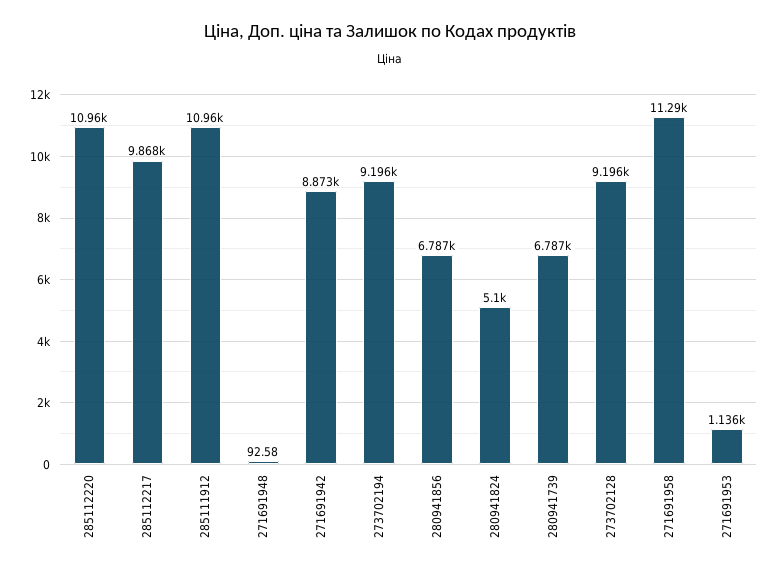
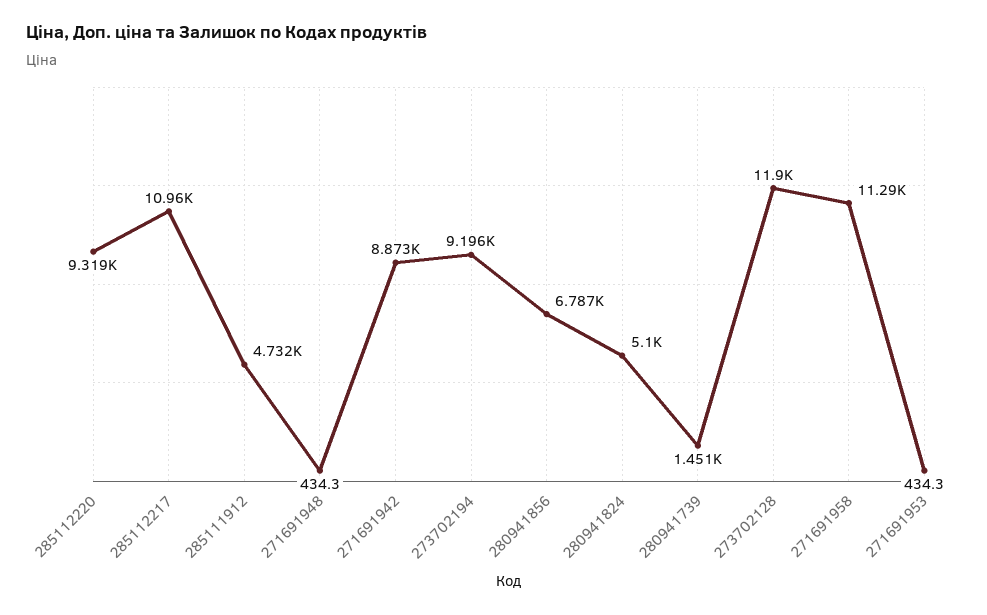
285112220: 10960 -> 9319
285112217: 9868 -> 10960
285111912: 10960 -> 4732
271691948: 92.58 -> 434.3
280941739: 6787 -> 1451
273702128: 9196 -> 11900
271691953: 1136 -> 434.3

